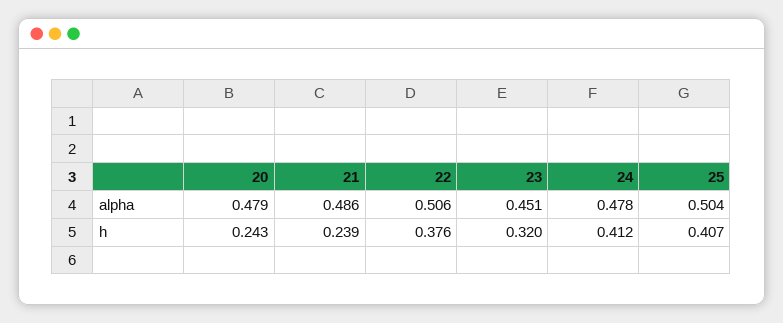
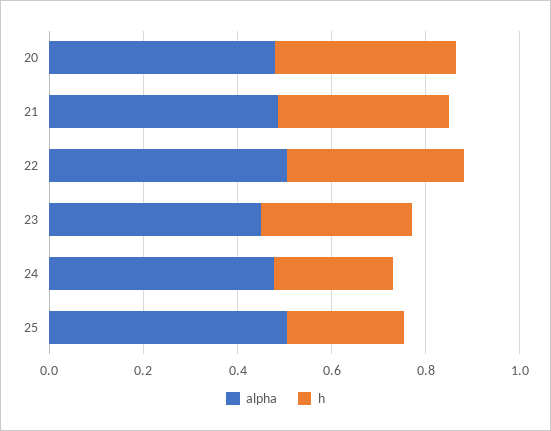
h, 20: 0.243 -> 0.4
h, 21: 0.239 -> 0.35
h, 24: 0.412 -> 0.25
h, 25: 0.407 -> 0.25

